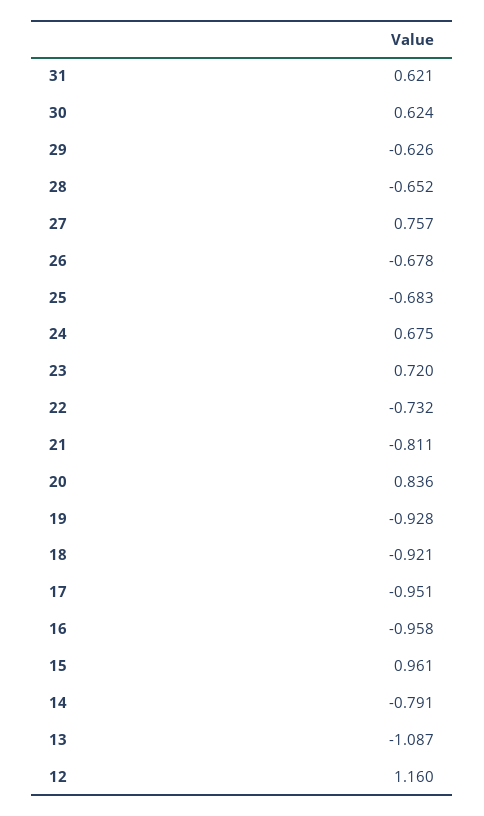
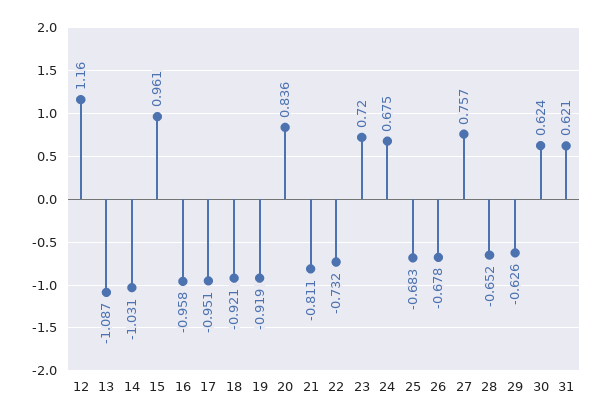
19: -0.928 -> -0.919
14: -0.791 -> -1.031

